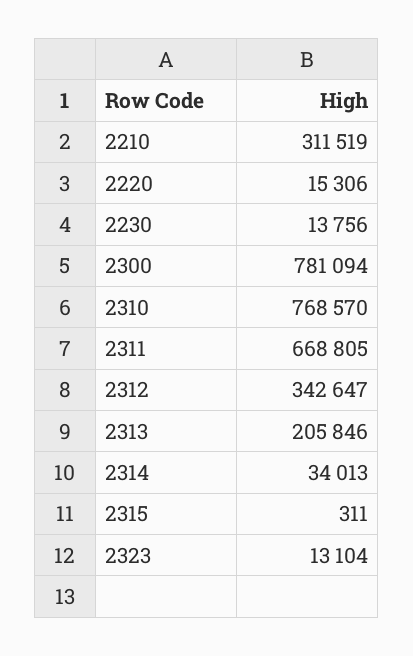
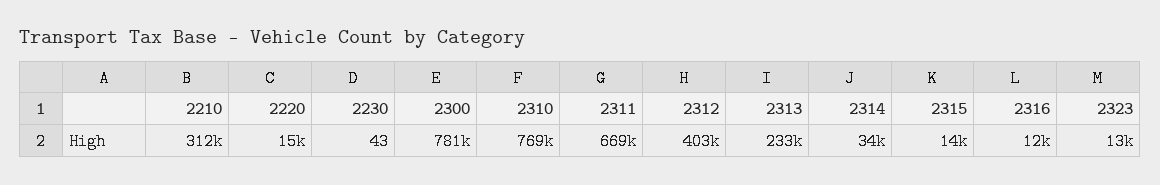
2230: 13756 -> 43
2312: 342647 -> 403000
2313: 205846 -> 233000
2315: 311 -> 14000
2316: none -> 12000

